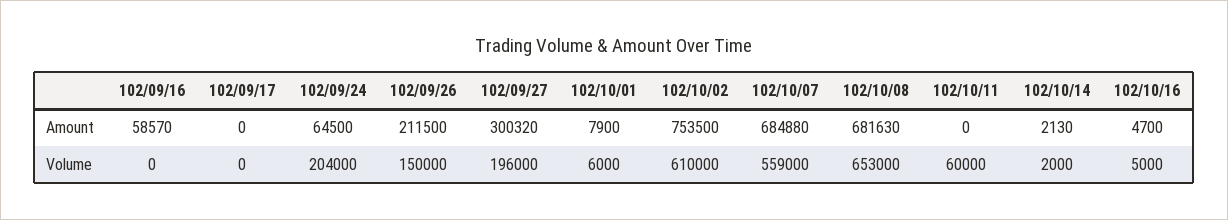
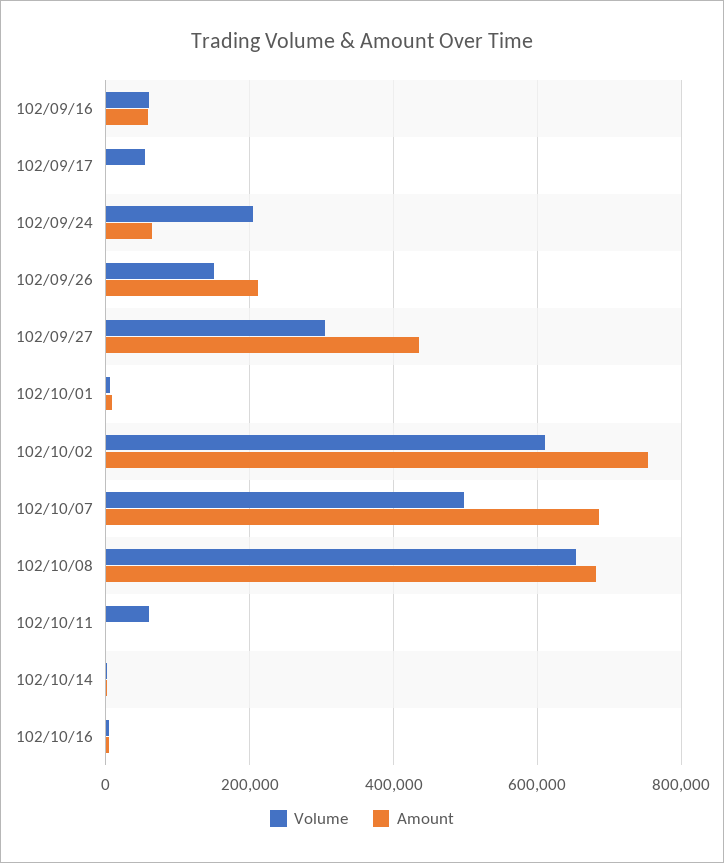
Amount, 102/09/27: 300320 -> 440000
Volume, 102/09/16: 0 -> 60000
Volume, 102/09/17: 0 -> 60000
Volume, 102/09/27: 196000 -> 300000
Volume, 102/10/07: 559000 -> 500000

